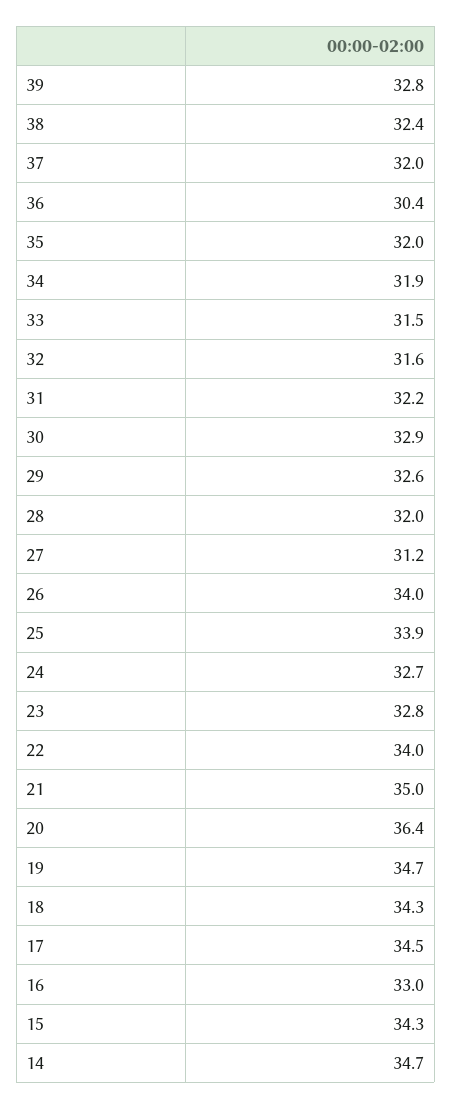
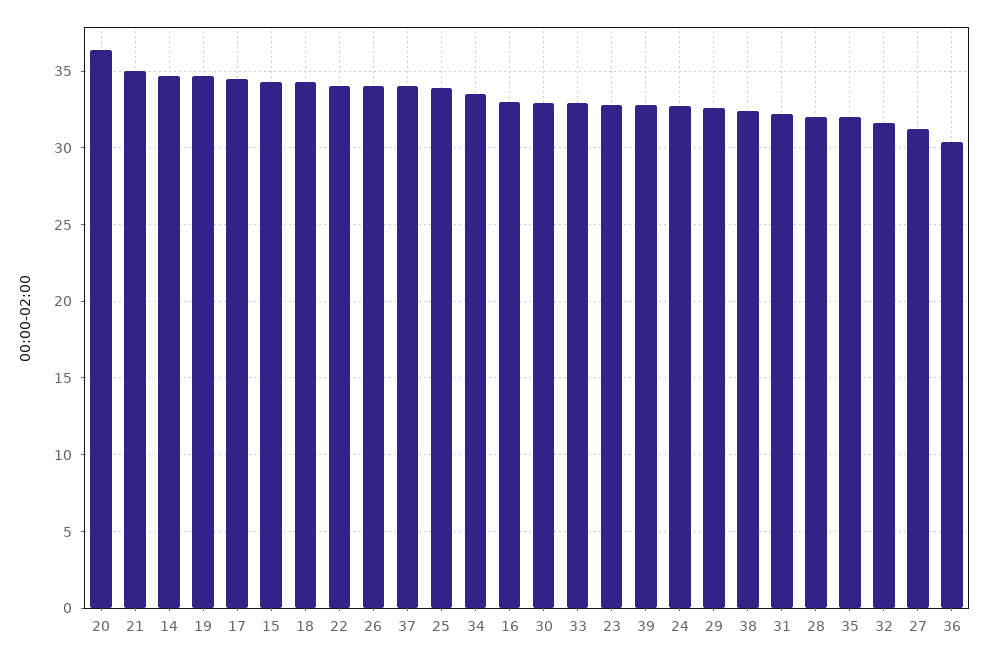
37: 32 -> 34
34: 31.9 -> 33.5
33: 31.5 -> 33

